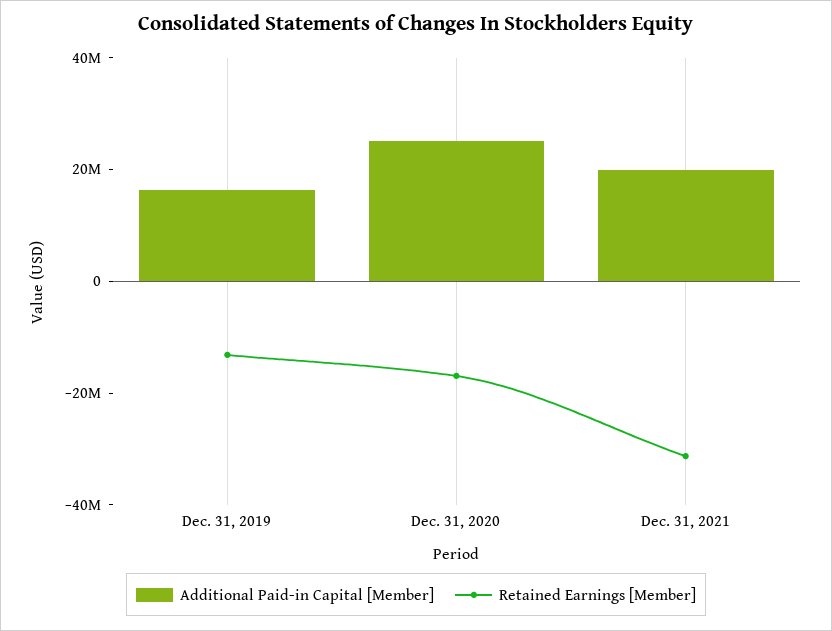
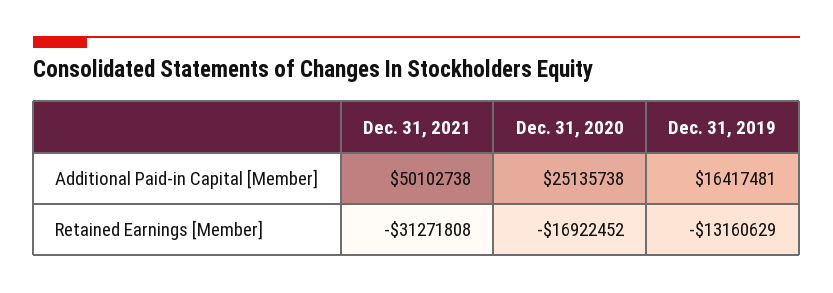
Additional Paid-in Capital [Member], Dec. 31, 2021: 20000000 -> 50102738

